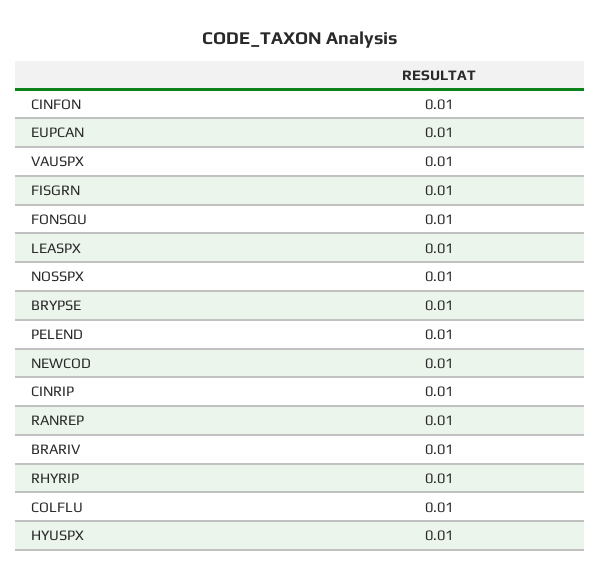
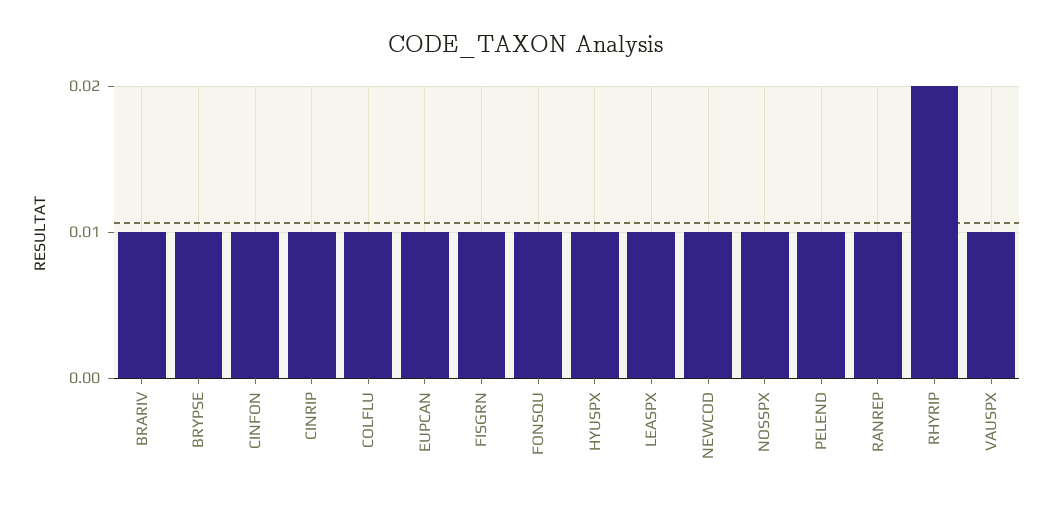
RHYRIP: 0.01 -> 0.02

